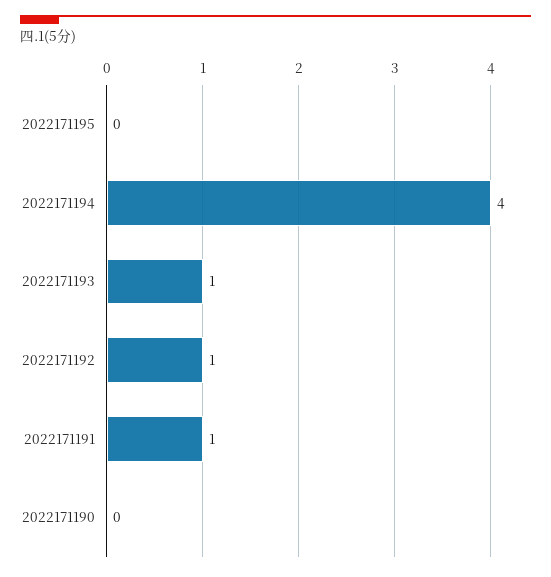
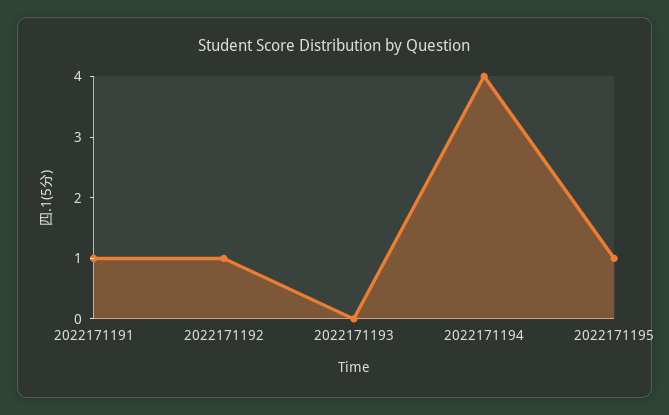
2022171195: 0 -> 1
2022171193: 1 -> 0
2022171190: 0 -> none

